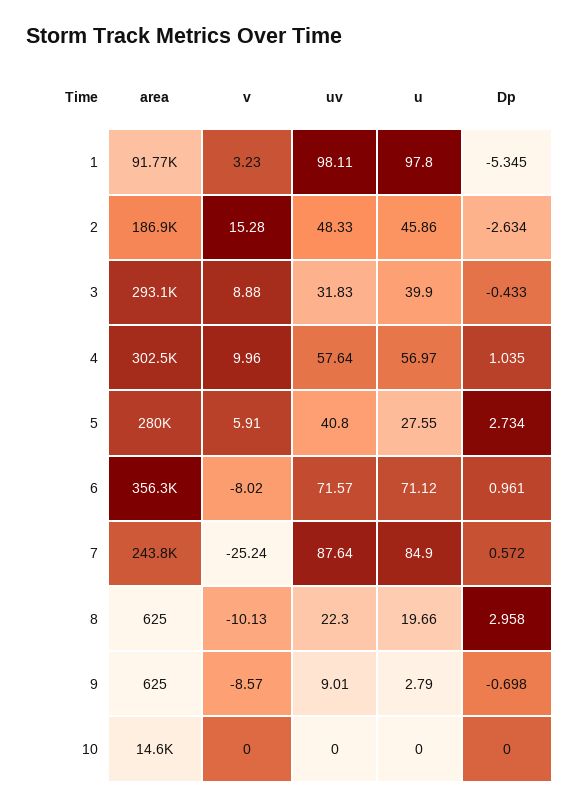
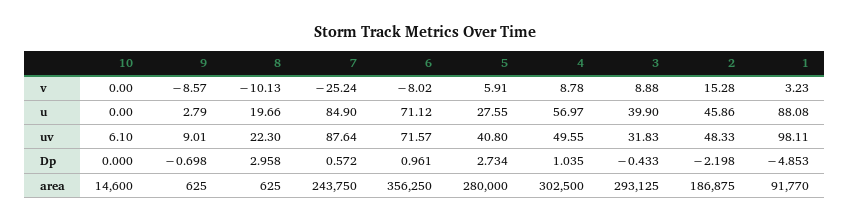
u, 1: 97.8 -> 88.08
Dp, 1: -5.345 -> -4.853
Dp, 2: -2.634 -> -2.198
v, 4: 9.96 -> 8.78
uv, 4: 57.64 -> 49.55
uv, 10: 0 -> 6.1

